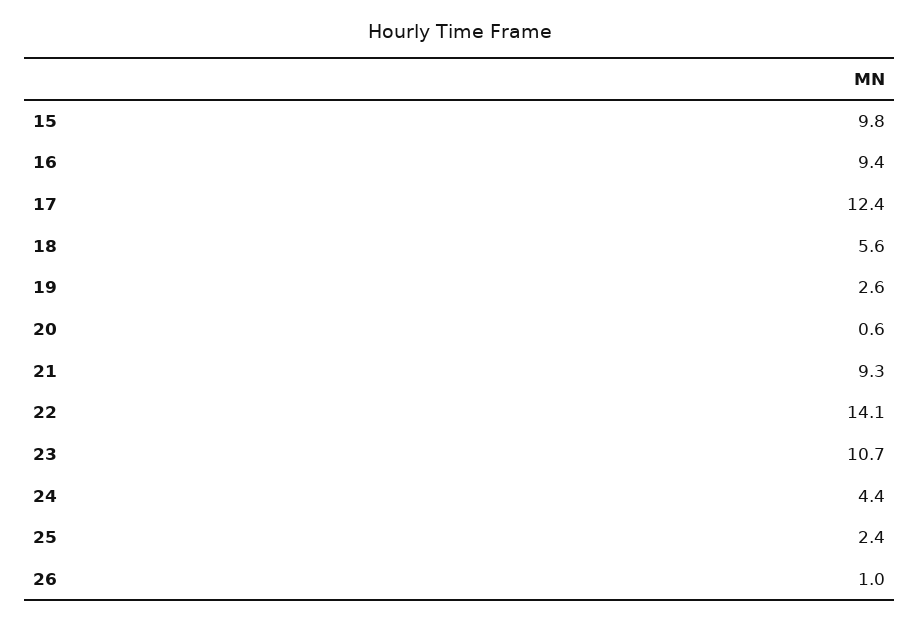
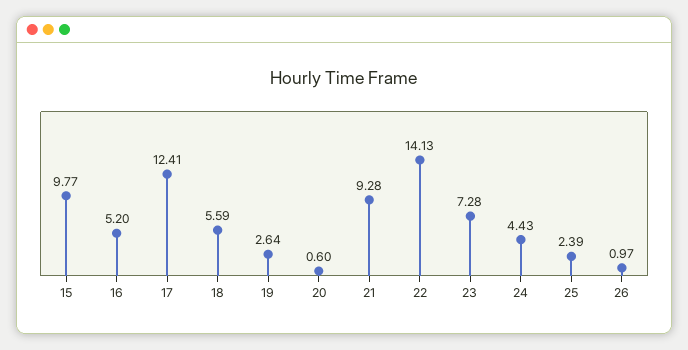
16: 9.4 -> 5.2
23: 10.7 -> 7.28

